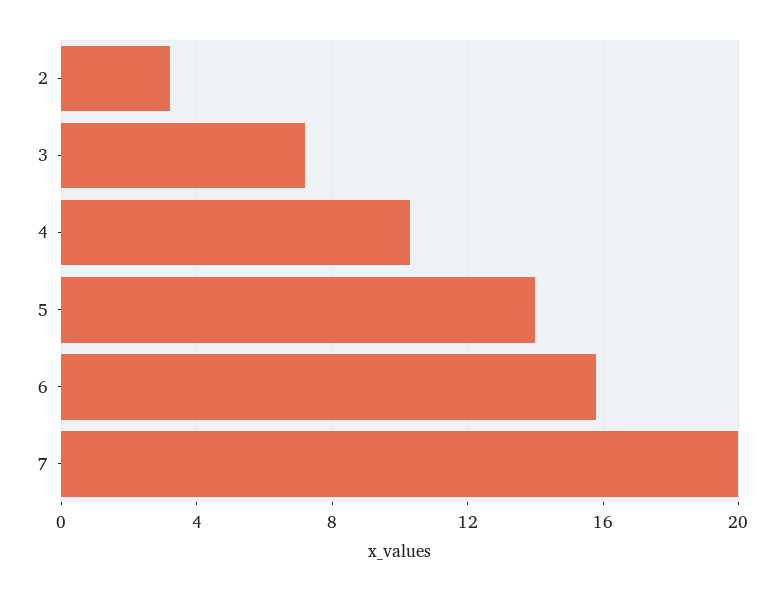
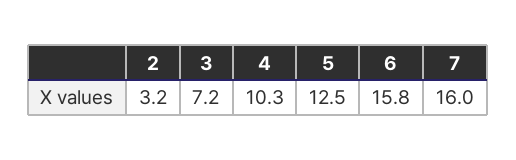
5: 14 -> 12.5
7: 20 -> 16

